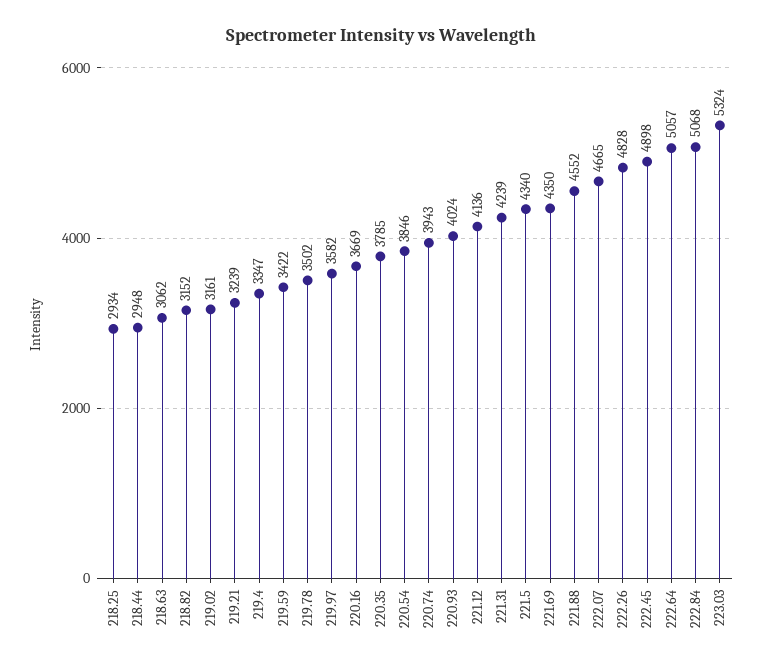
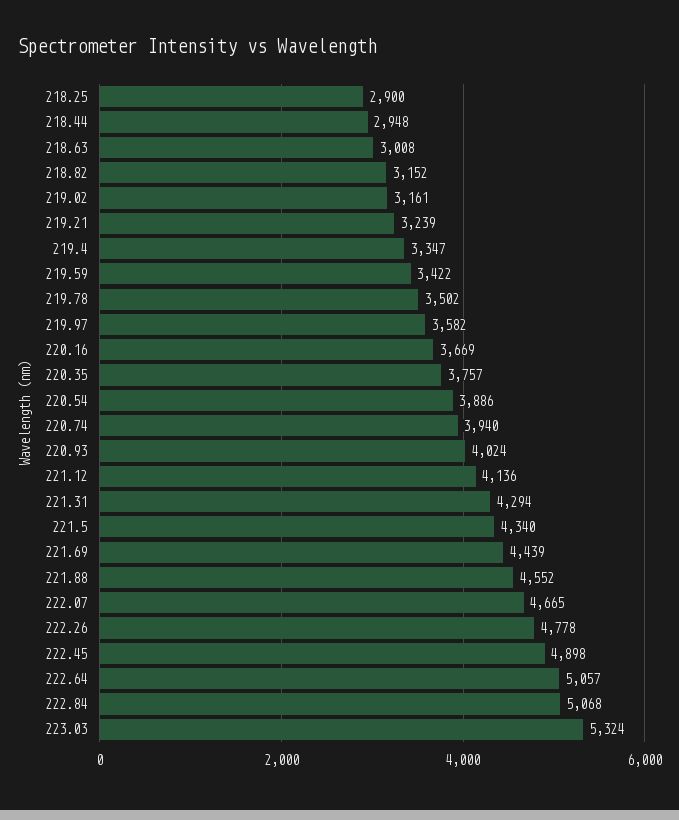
218.25: 2934 -> 2900
218.63: 3062 -> 3008
220.35: 3785 -> 3757
220.54: 3846 -> 3886
220.74: 3943 -> 3940
221.31: 4239 -> 4294
221.69: 4350 -> 4439
222.26: 4828 -> 4778

